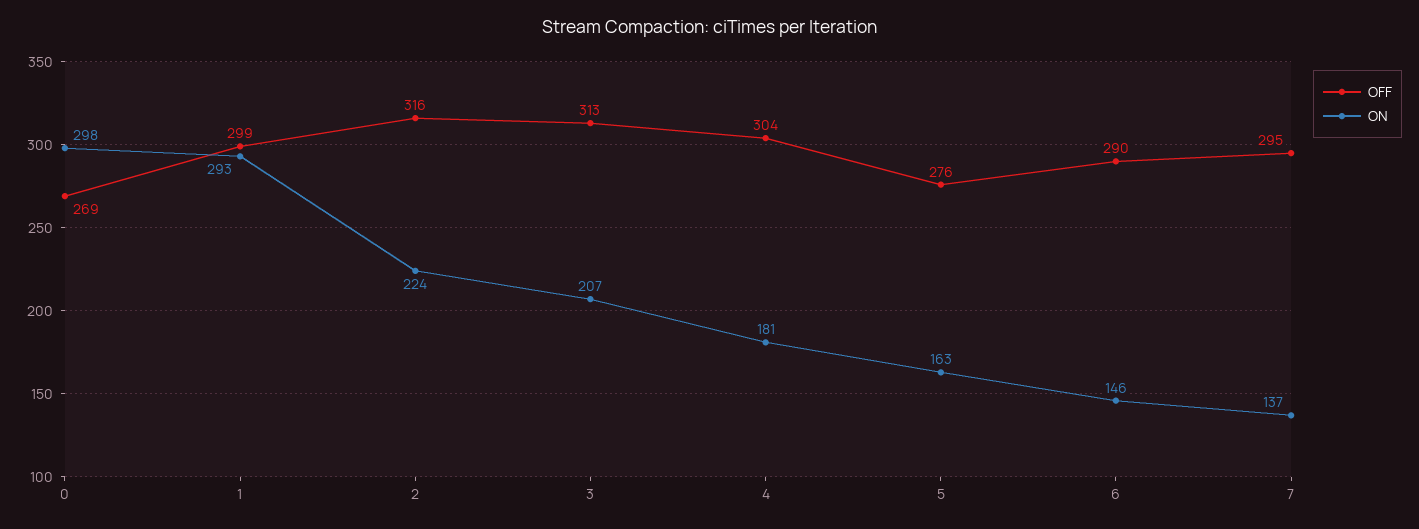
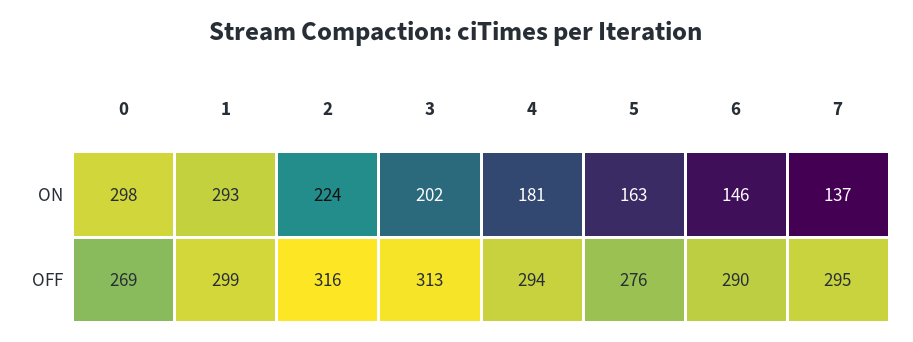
ON, 3: 207 -> 202
OFF, 4: 304 -> 294

